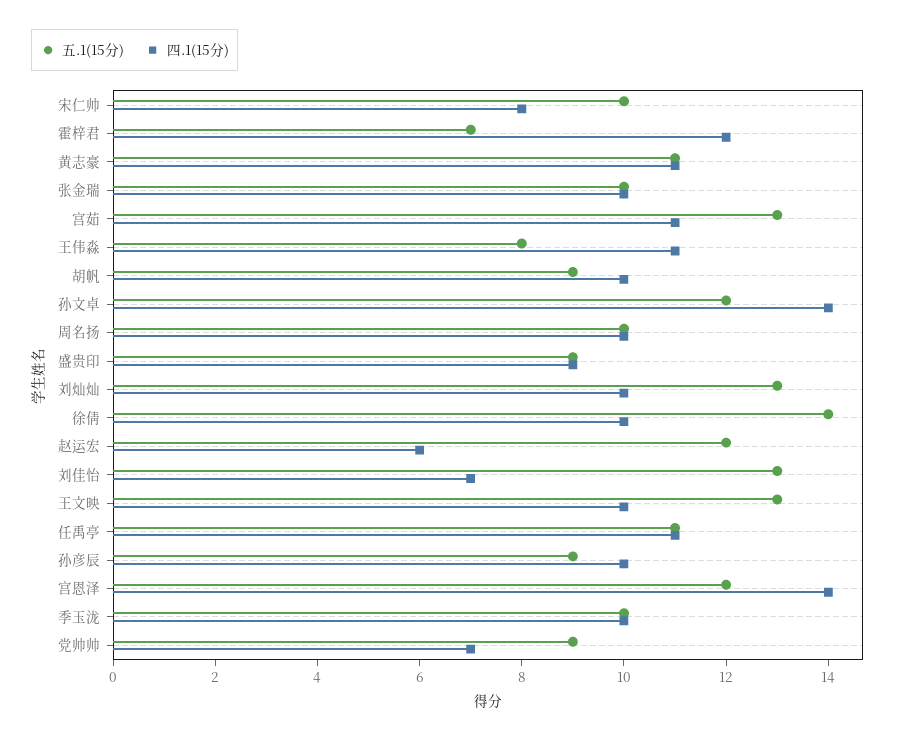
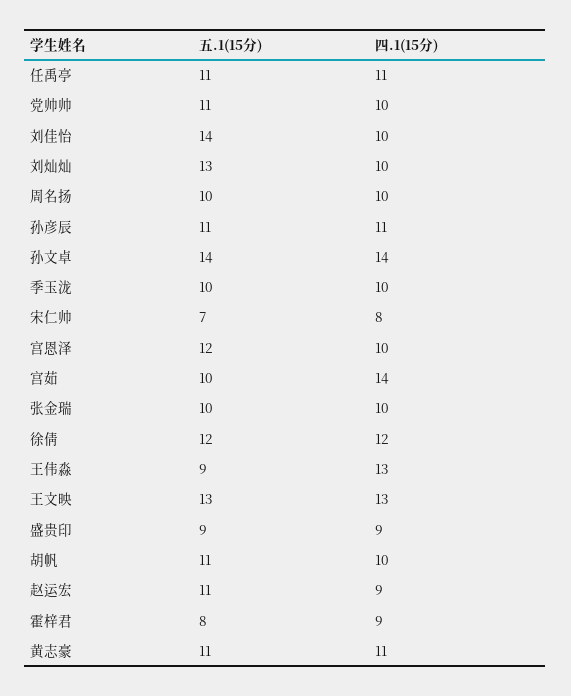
五.1(15分), 宋仁帅: 10 -> 7
五.1(15分), 霍梓君: 7 -> 8
四.1(15分), 霍梓君: 12 -> 9
五.1(15分), 宫茹: 13 -> 10
四.1(15分), 宫茹: 11 -> 14
五.1(15分), 王伟淼: 8 -> 9
四.1(15分), 王伟淼: 11 -> 13
五.1(15分), 胡帆: 9 -> 11
五.1(15分), 孙文卓: 12 -> 14
五.1(15分), 徐倩: 14 -> 12
四.1(15分), 徐倩: 10 -> 12
五.1(15分), 赵运宏: 12 -> 11
四.1(15分), 赵运宏: 6 -> 9
五.1(15分), 刘佳怡: 13 -> 14
四.1(15分), 刘佳怡: 7 -> 10
四.1(15分), 王文映: 10 -> 13
五.1(15分), 孙彦辰: 9 -> 11
四.1(15分), 孙彦辰: 10 -> 11
四.1(15分), 宫恩泽: 14 -> 10
五.1(15分), 党帅帅: 9 -> 11
四.1(15分), 党帅帅: 7 -> 10

